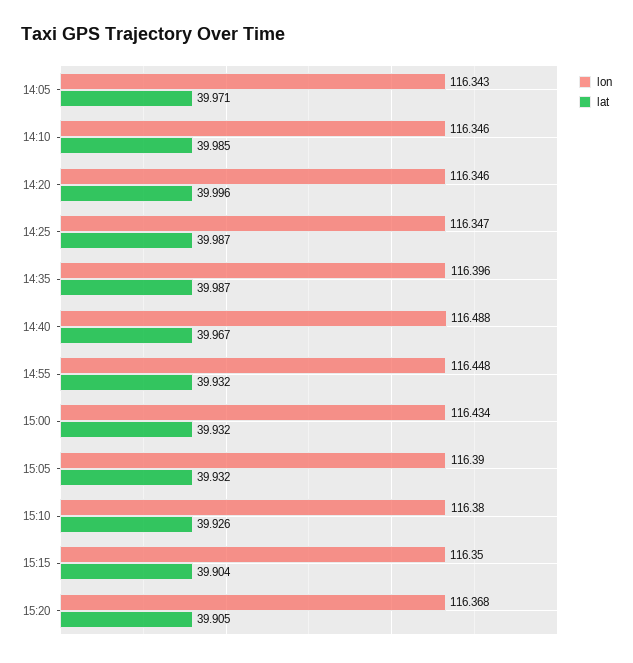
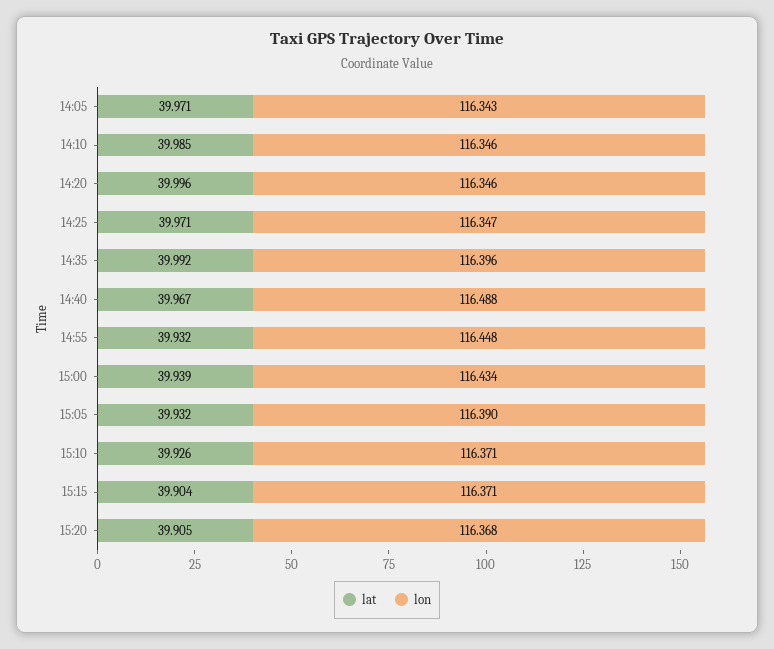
lat, 14:25: 39.987 -> 39.971
lat, 14:35: 39.987 -> 39.992
lat, 15:00: 39.932 -> 39.939
lon, 15:10: 116.38 -> 116.371
lon, 15:15: 116.35 -> 116.371

